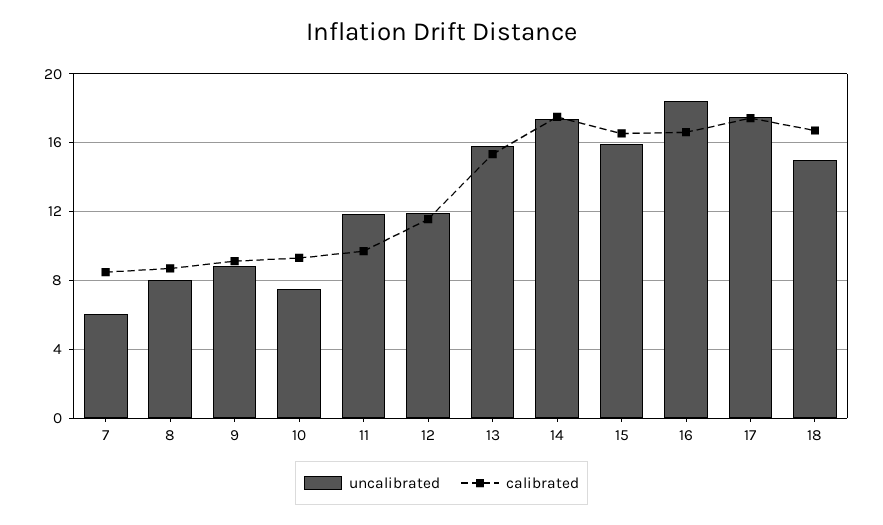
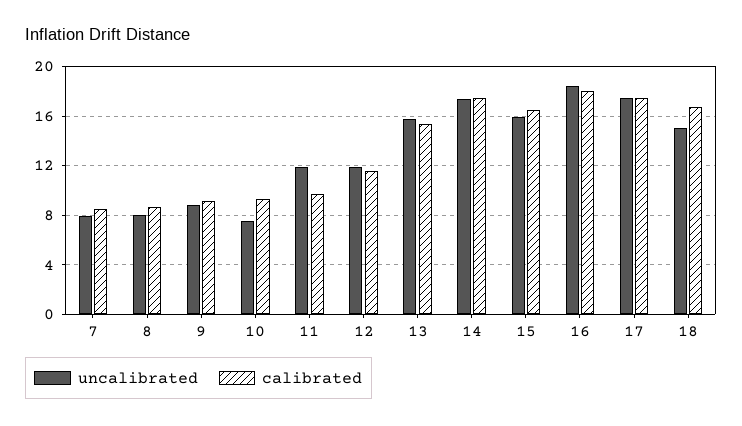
uncalibrated, 7: 6 -> 8
calibrated, 16: 16.5 -> 18

